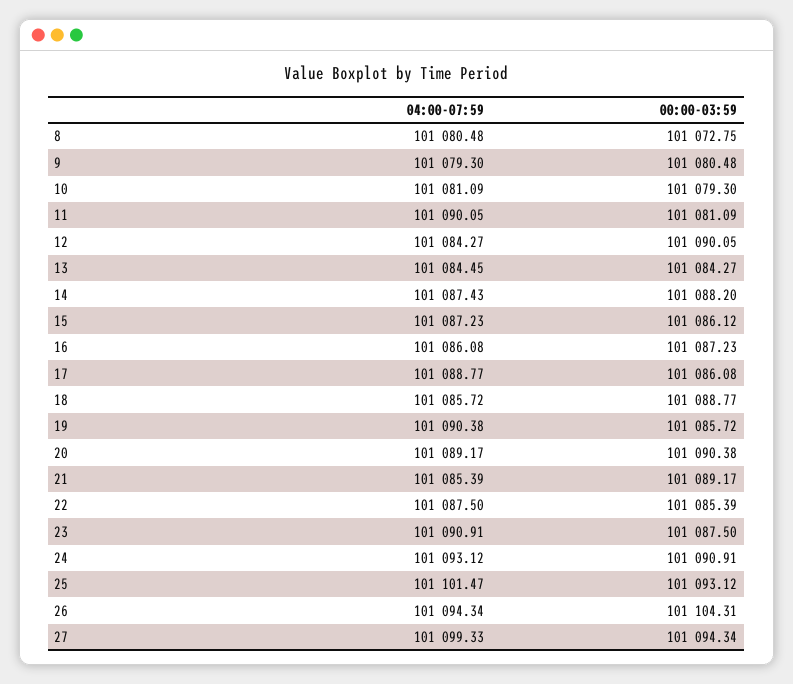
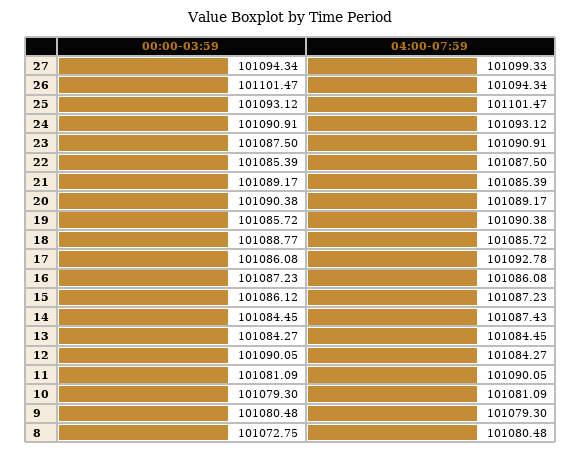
00:00-03:59, 14: 101088.2 -> 101084.45
04:00-07:59, 17: 101088.77 -> 101092.78
00:00-03:59, 26: 101104.31 -> 101101.47

